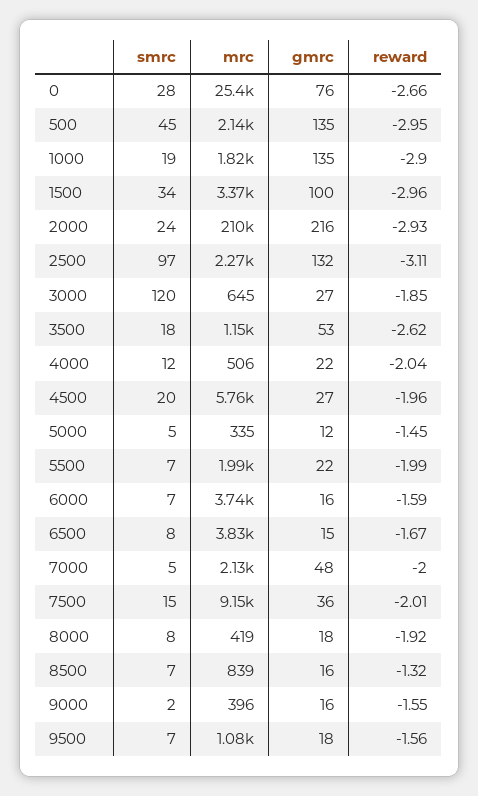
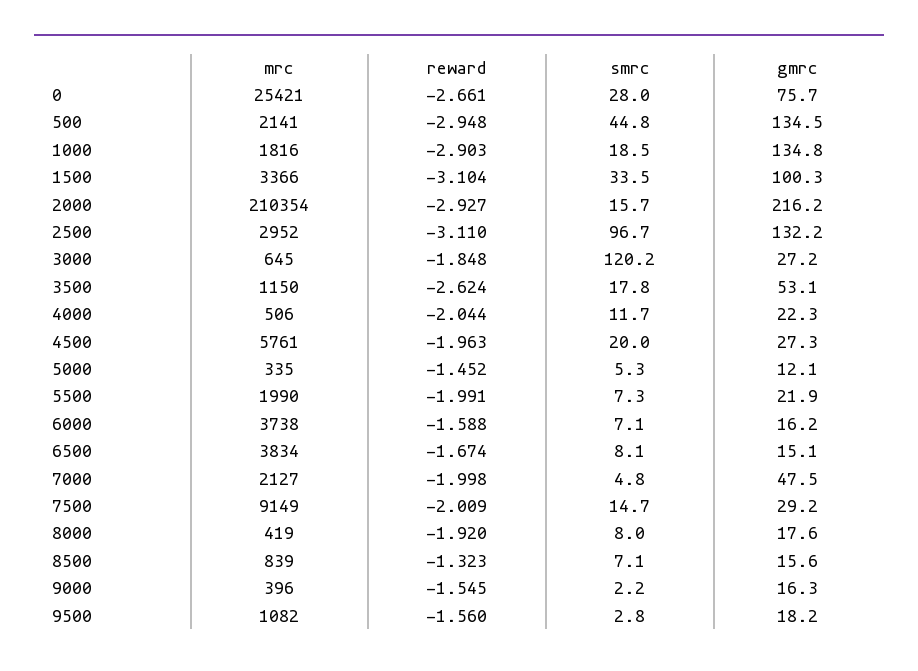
reward, 1500: -2.96 -> -3.104
smrc, 2000: 24 -> 15.7
mrc, 2500: 2270 -> 2952
gmrc, 7500: 36 -> 29.2
smrc, 9500: 7 -> 2.8

